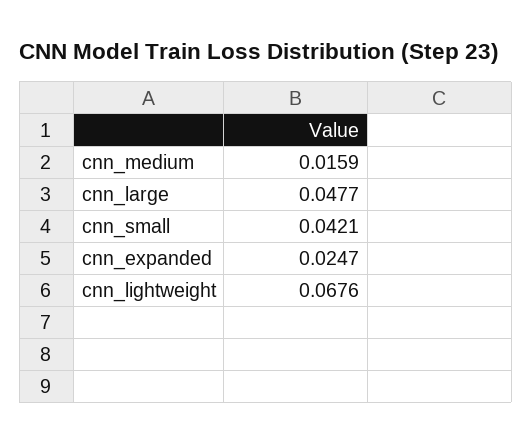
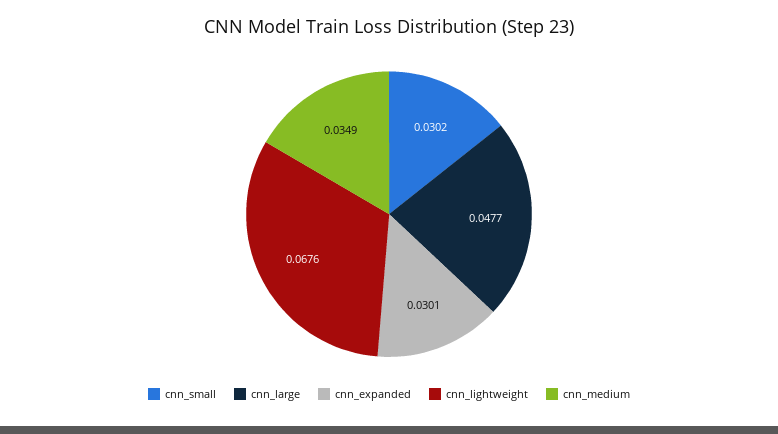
cnn_medium: 0.0159 -> 0.0349
cnn_small: 0.0421 -> 0.0302
cnn_expanded: 0.0247 -> 0.0301

